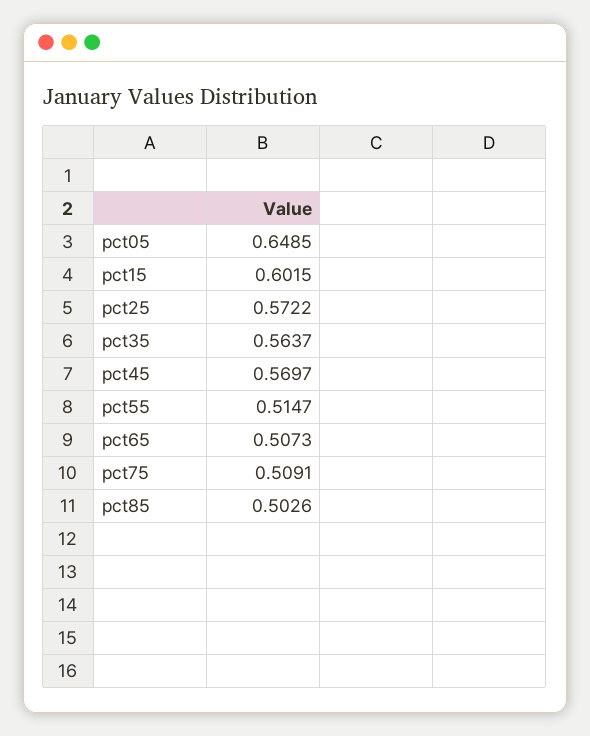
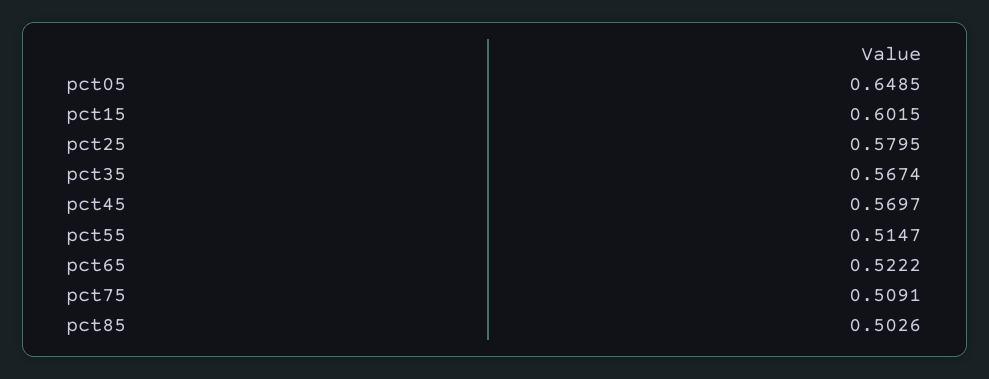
pct25: 0.5722 -> 0.5795
pct35: 0.5637 -> 0.5674
pct65: 0.5073 -> 0.5222

